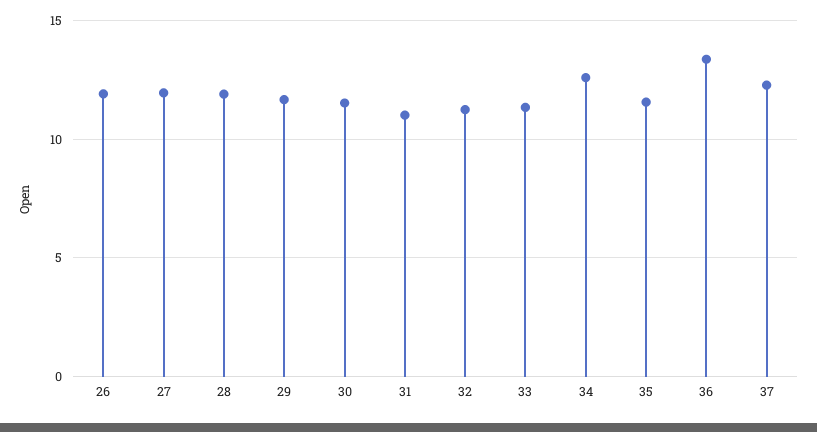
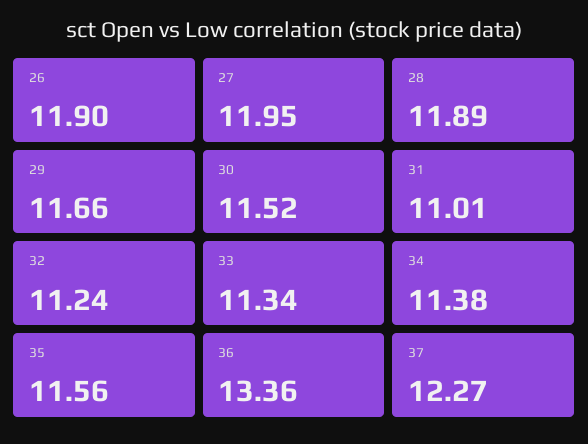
34: 12.5 -> 11.38

